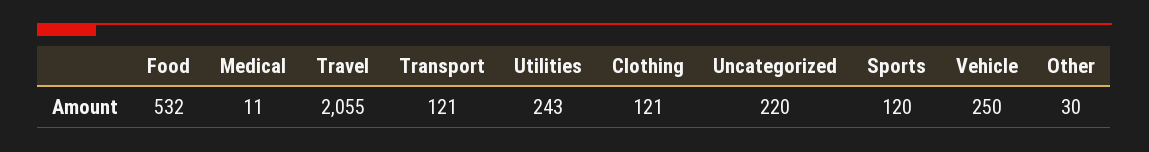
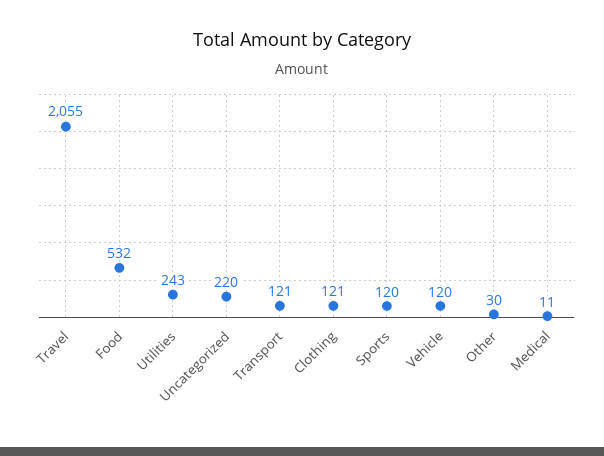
Vehicle: 250 -> 120

